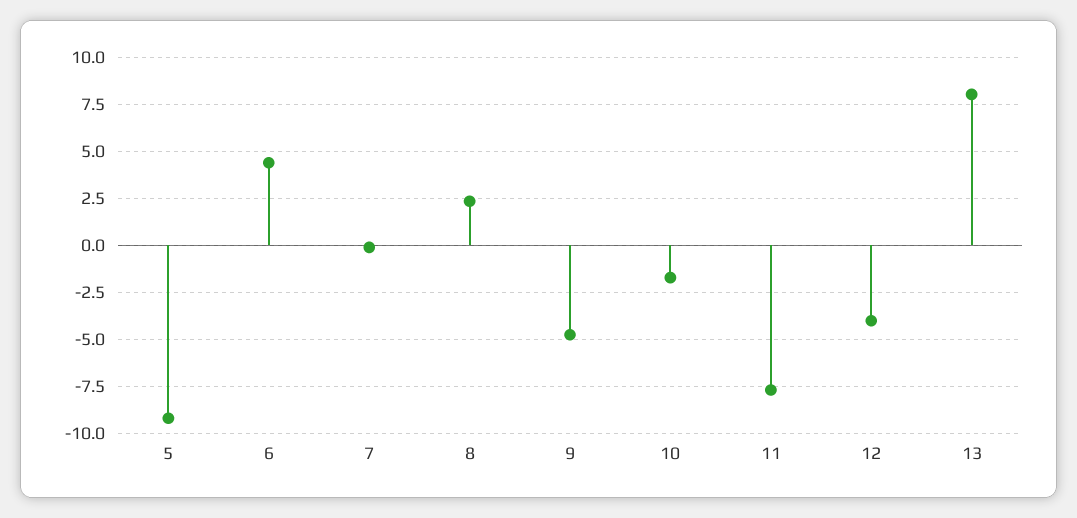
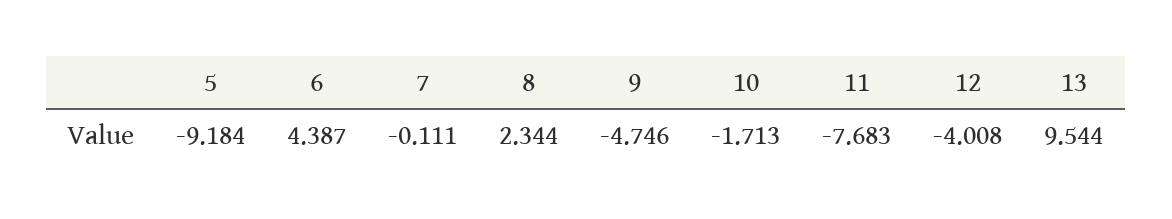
13: 8 -> 9.544

